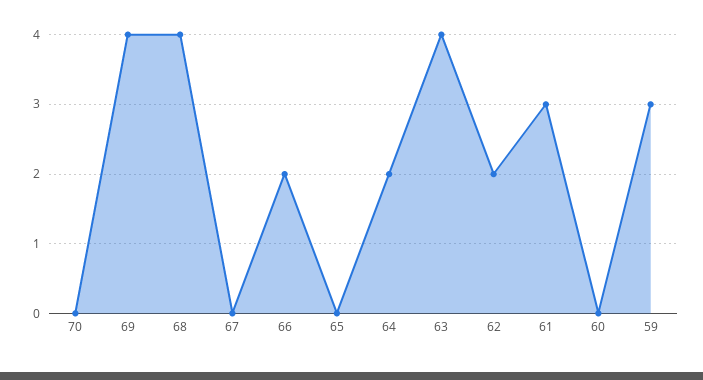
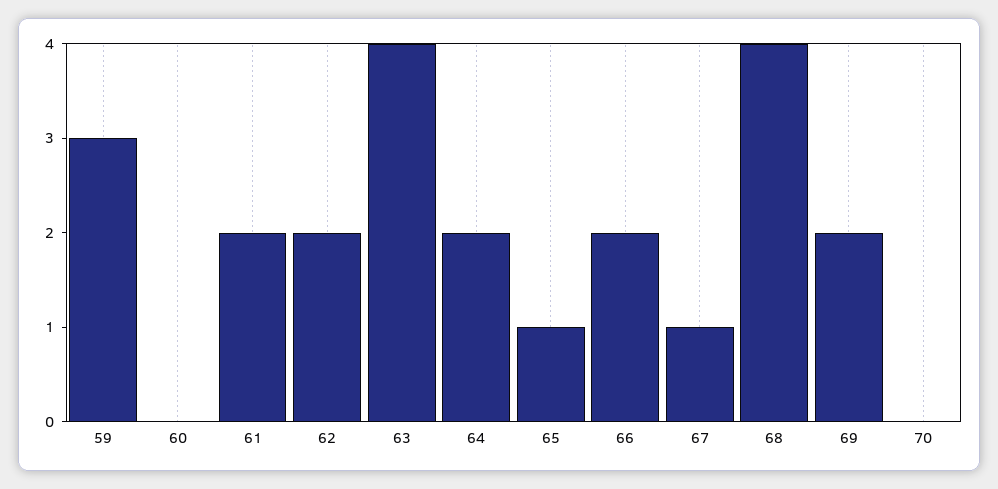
69: 4 -> 2
67: 0 -> 1
65: 0 -> 1
61: 3 -> 2

